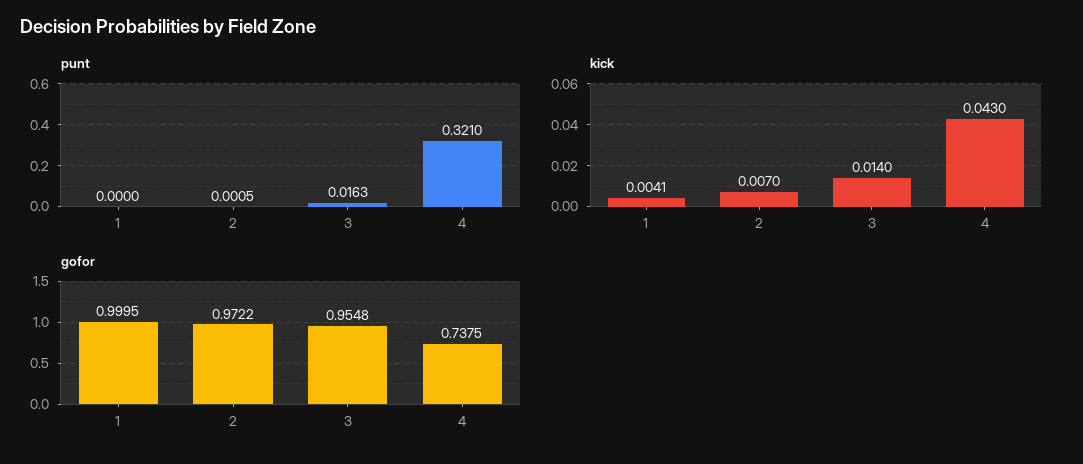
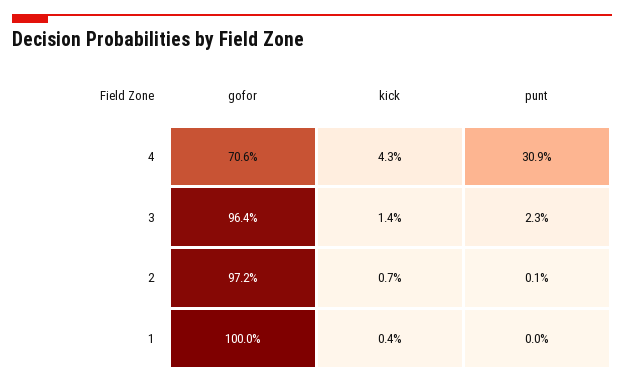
punt, 3: 0.0163 -> 0.023
punt, 4: 0.321 -> 0.309
gofor, 3: 0.9548 -> 0.964
gofor, 4: 0.7375 -> 0.706

